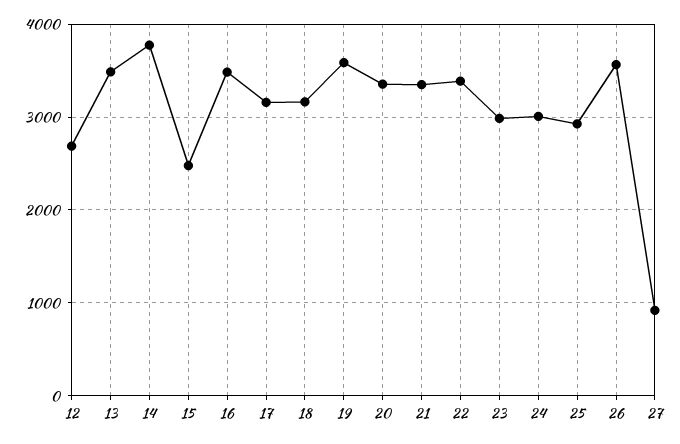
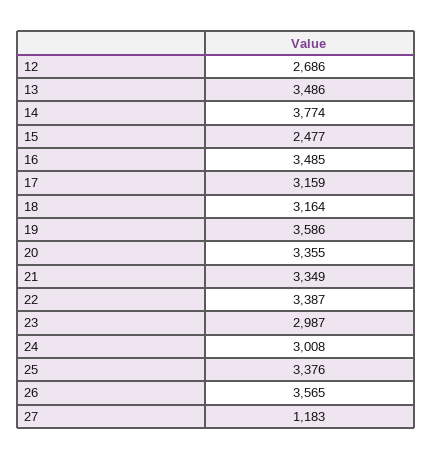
25: 2900 -> 3376
27: 900 -> 1183

